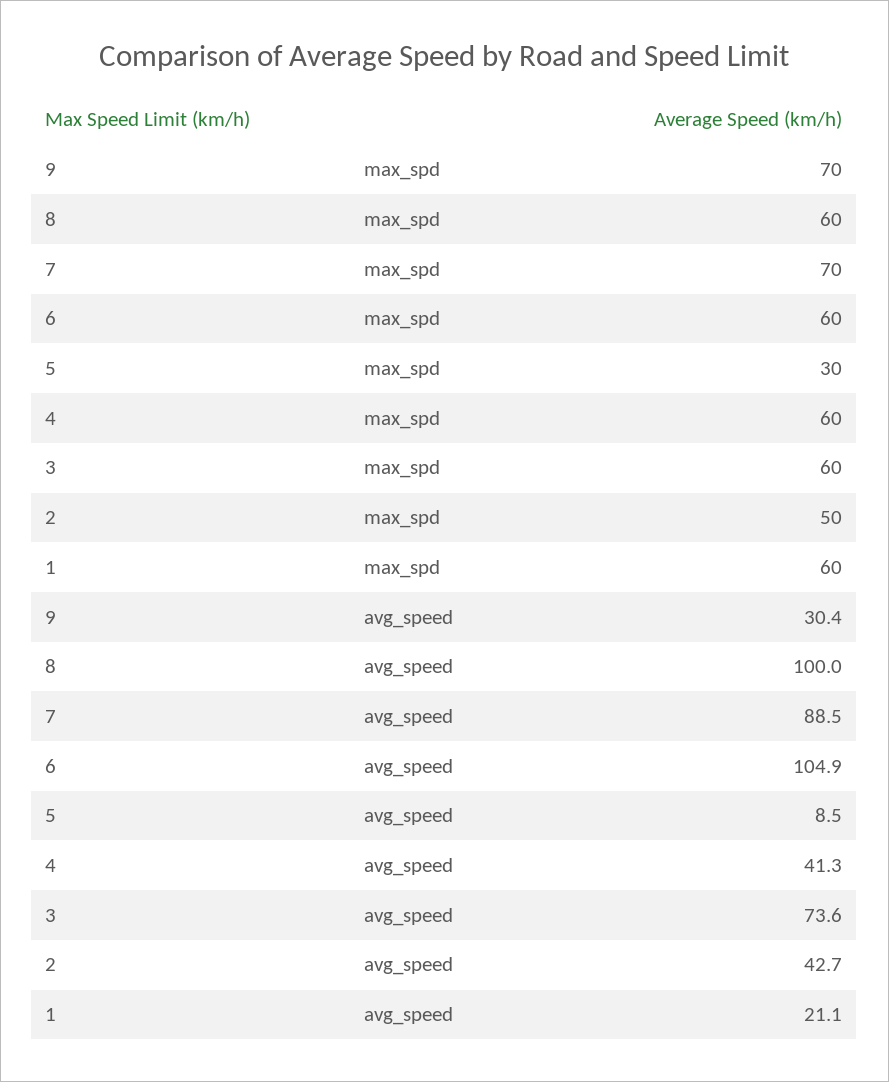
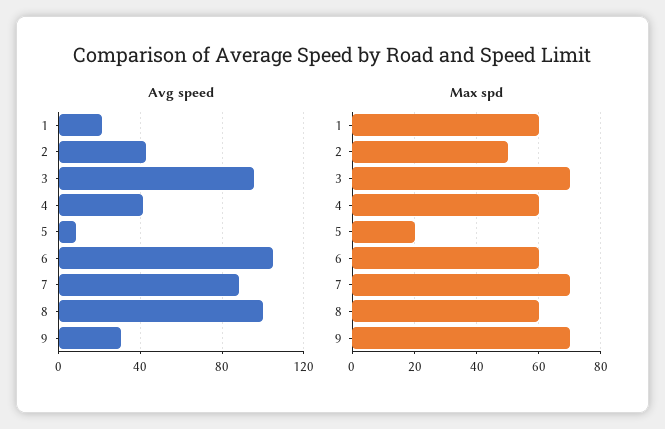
max_spd, 5: 30 -> 20
max_spd, 3: 60 -> 70
avg_speed, 3: 73.6 -> 95

